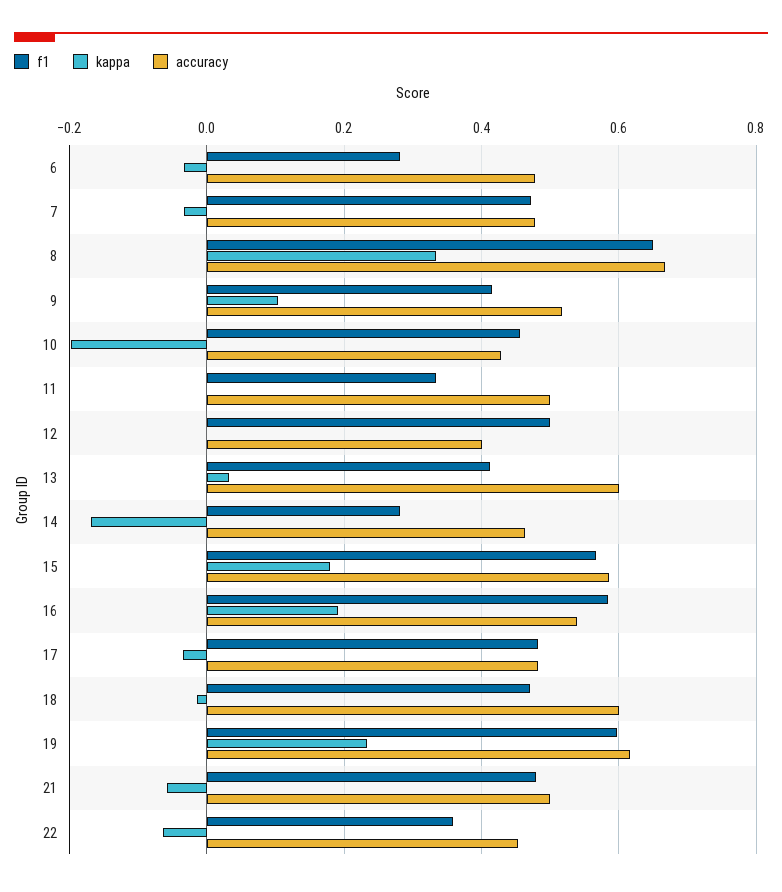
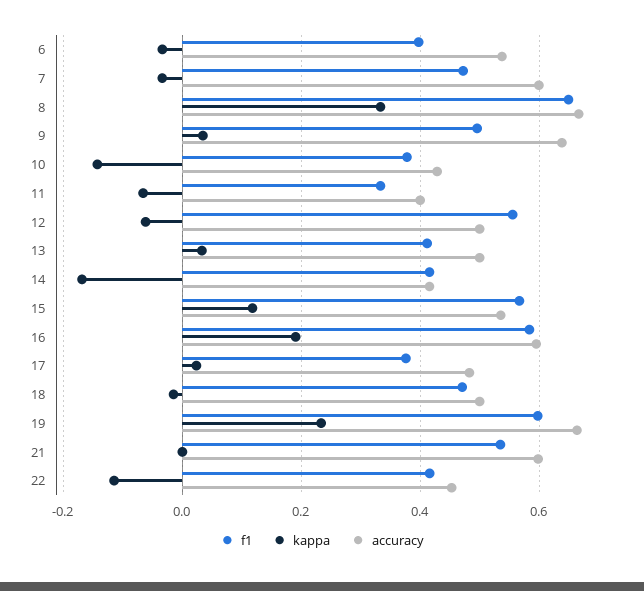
f1, 6: 0.28 -> 0.4
accuracy, 6: 0.48 -> 0.54
accuracy, 7: 0.48 -> 0.6
f1, 9: 0.42 -> 0.5
kappa, 9: 0.1 -> 0.04
accuracy, 9: 0.52 -> 0.64
f1, 10: 0.46 -> 0.38
kappa, 10: -0.2 -> -0.14
kappa, 11: 0 -> -0.06
accuracy, 11: 0.5 -> 0.4
f1, 12: 0.5 -> 0.56
kappa, 12: 0 -> -0.06
accuracy, 12: 0.4 -> 0.5
accuracy, 13: 0.6 -> 0.5
f1, 14: 0.28 -> 0.42
accuracy, 14: 0.46 -> 0.42
kappa, 15: 0.18 -> 0.12
accuracy, 15: 0.58 -> 0.54
accuracy, 16: 0.54 -> 0.6
f1, 17: 0.48 -> 0.38
kappa, 17: -0.04 -> 0.02
accuracy, 18: 0.6 -> 0.5
accuracy, 19: 0.62 -> 0.66
f1, 21: 0.48 -> 0.54
kappa, 21: -0.06 -> 0
accuracy, 21: 0.5 -> 0.6
f1, 22: 0.36 -> 0.42
kappa, 22: -0.06 -> -0.12

